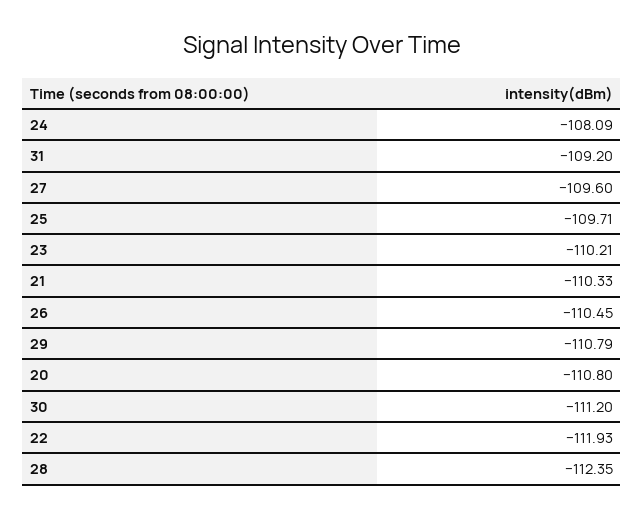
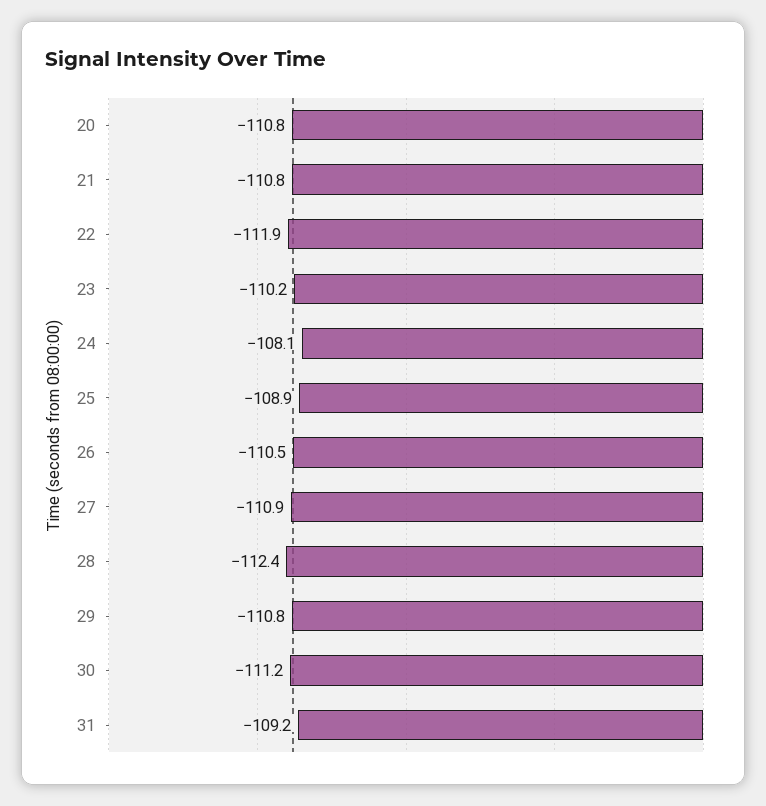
27: -109.6 -> -110.9
25: -109.71 -> -108.9
21: -110.33 -> -110.8

